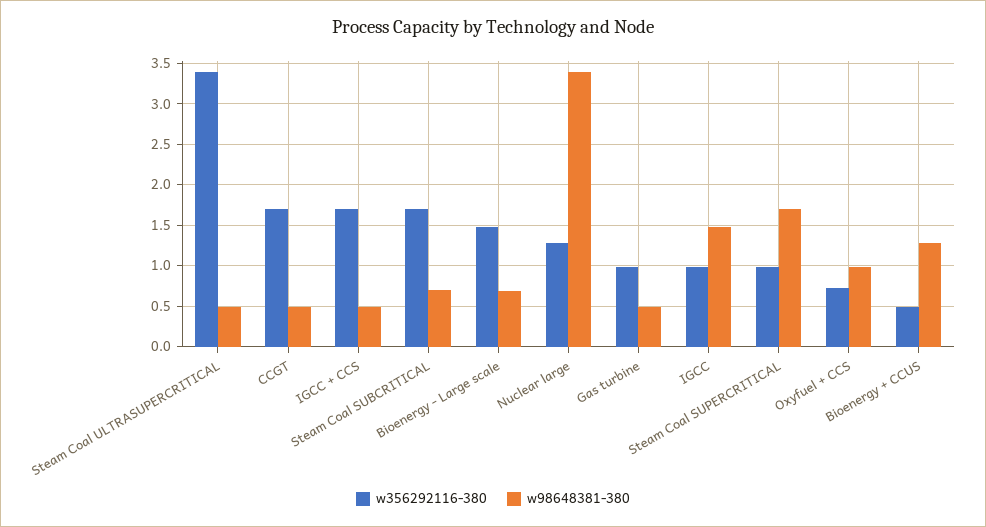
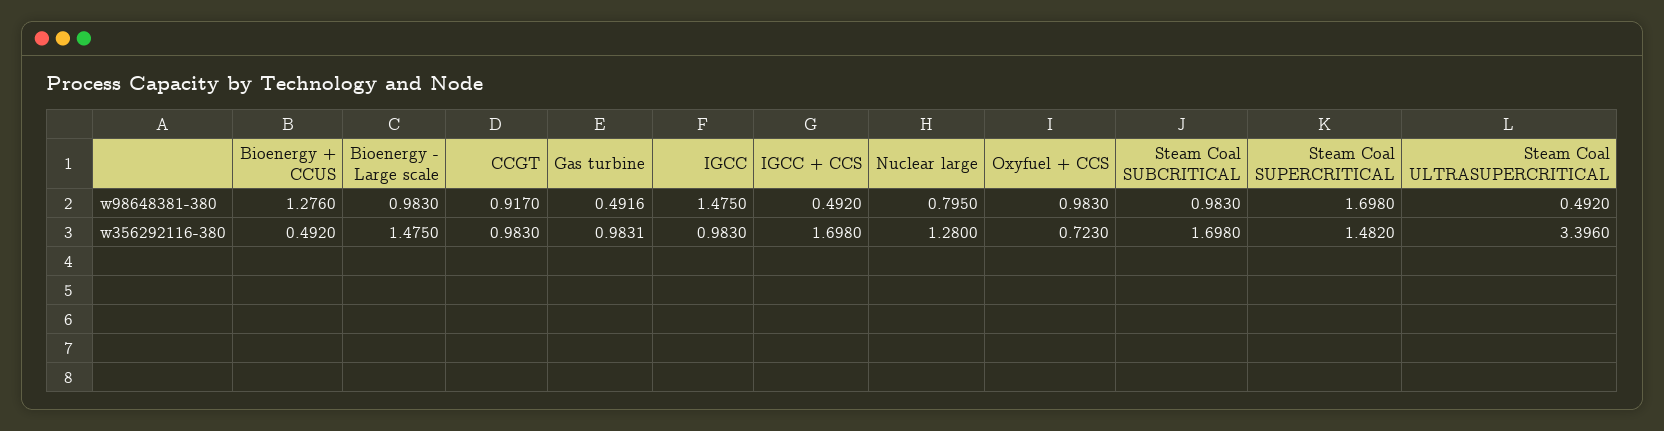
w356292116-380, CCGT: 1.7 -> 0.983
w98648381-380, CCGT: 0.5 -> 0.917
w98648381-380, Steam Coal SUBCRITICAL: 0.7 -> 0.983
w98648381-380, Bioenergy - Large scale: 0.7 -> 0.983
w98648381-380, Nuclear large: 3.4 -> 0.795
w356292116-380, Steam Coal SUPERCRITICAL: 1 -> 1.482

